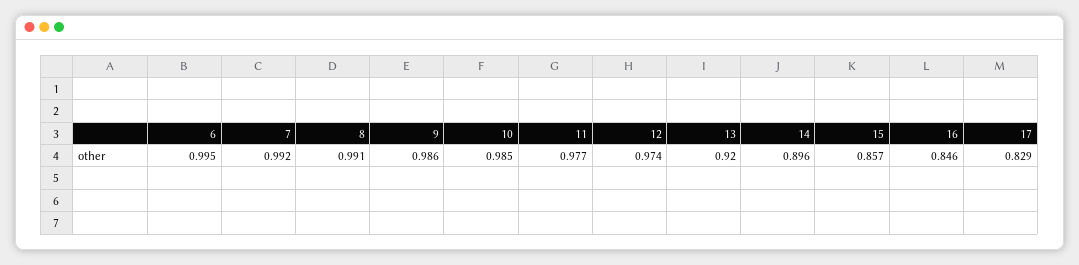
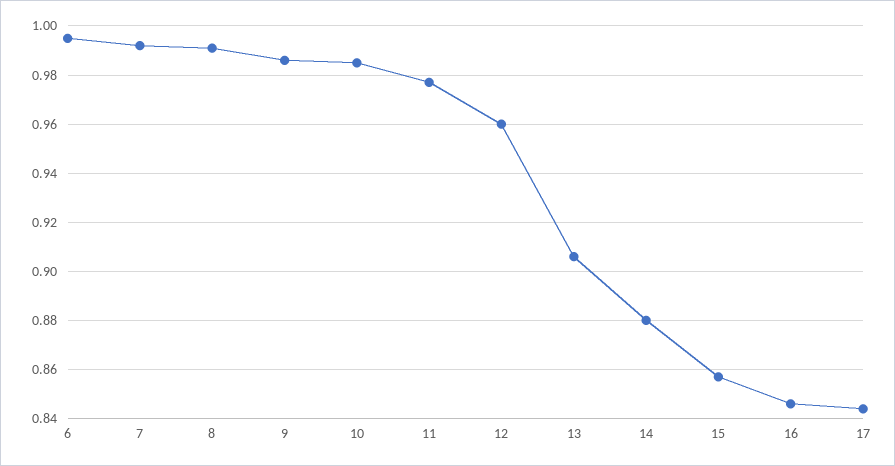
12: 0.974 -> 0.96
13: 0.92 -> 0.905
14: 0.896 -> 0.88
17: 0.829 -> 0.845

